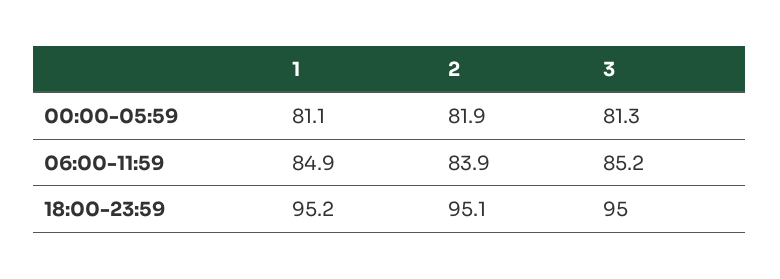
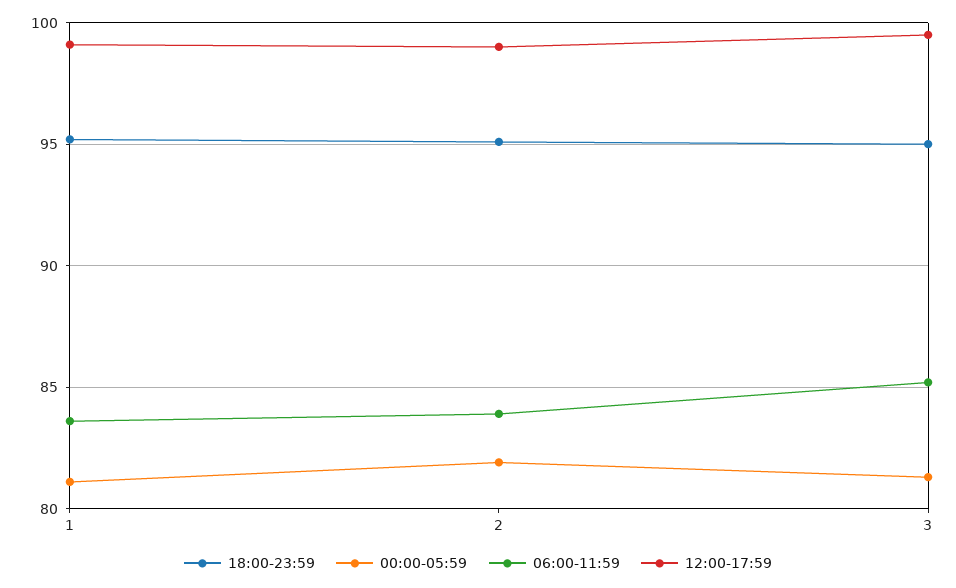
06:00-11:59, 1: 84.9 -> 83.5
12:00-17:59, 1: none -> 99
12:00-17:59, 2: none -> 99
12:00-17:59, 3: none -> 99.5

